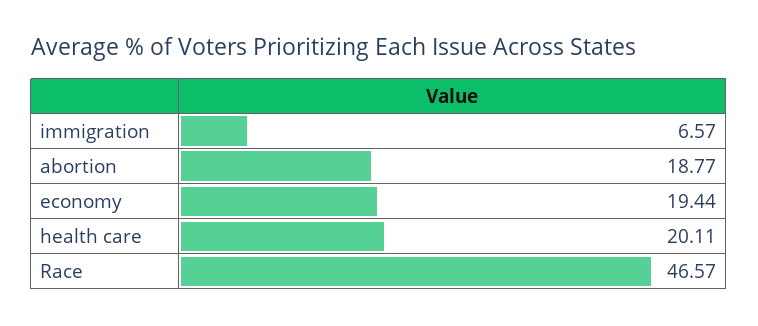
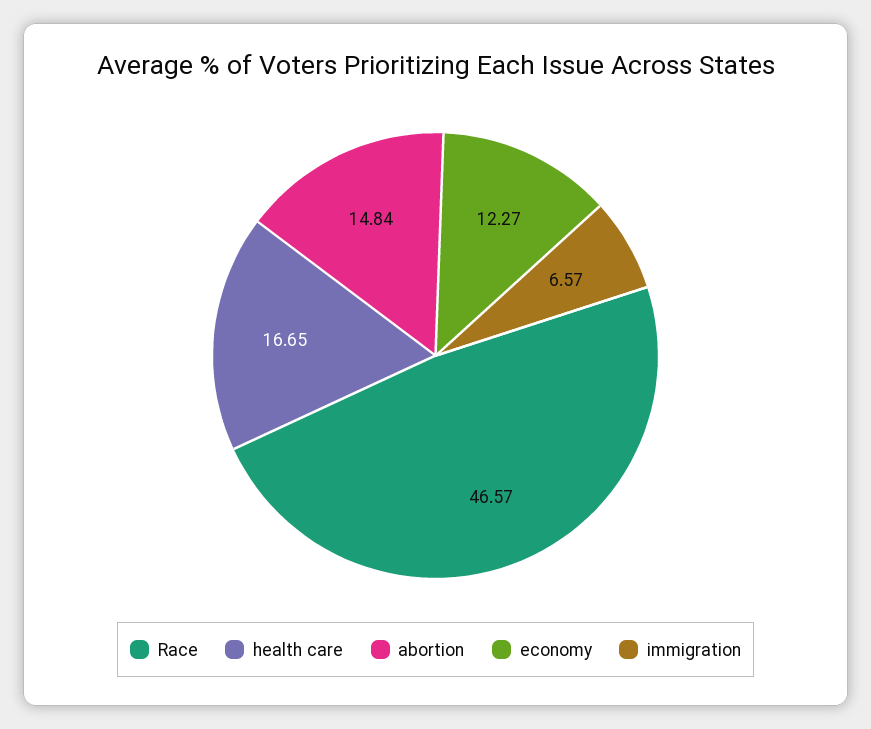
abortion: 18.77 -> 14.84
economy: 19.44 -> 12.27
health care: 20.11 -> 16.65

